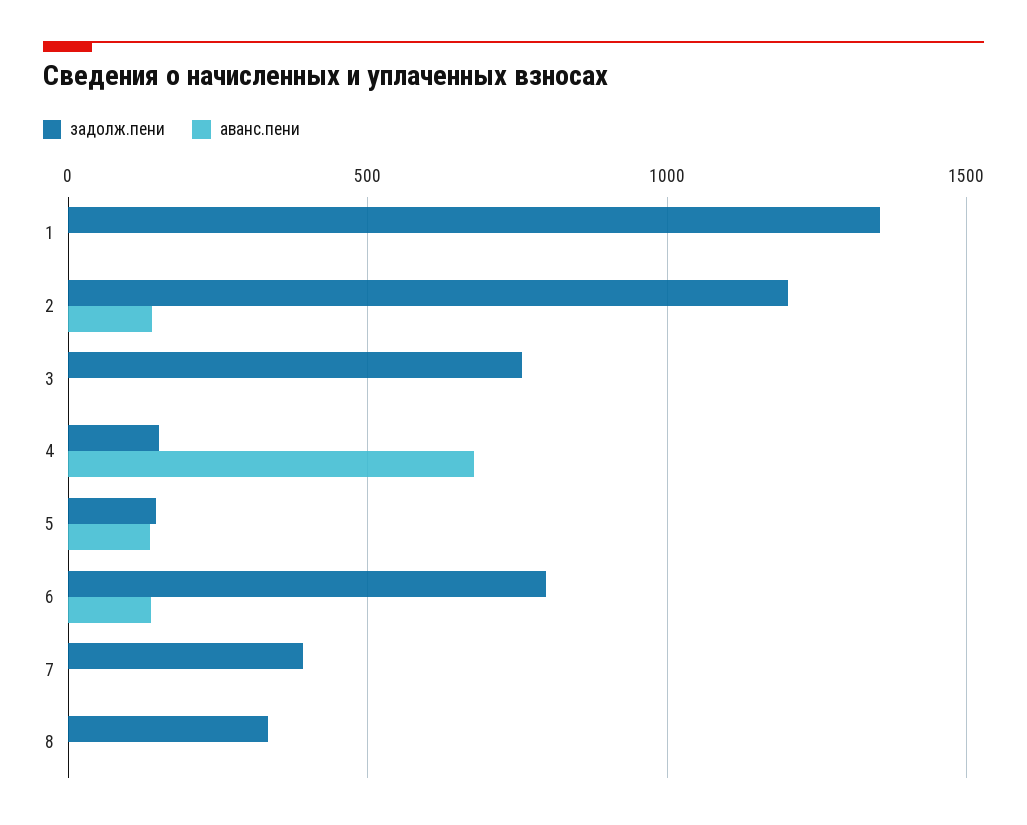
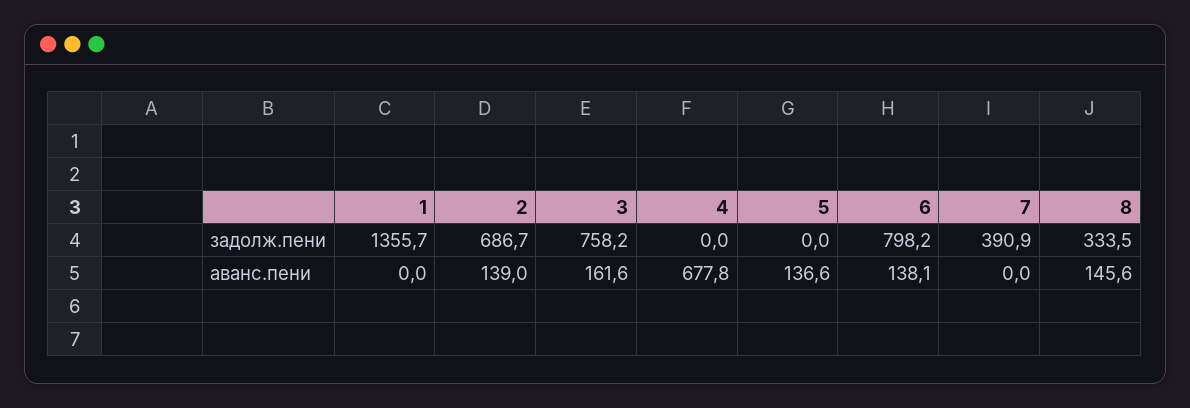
задолж.пени, 2: 1200 -> 686.7
аванс.пени, 3: 0 -> 161.6
задолж.пени, 4: 150 -> 0
задолж.пени, 5: 150 -> 0
аванс.пени, 8: 0 -> 145.6

